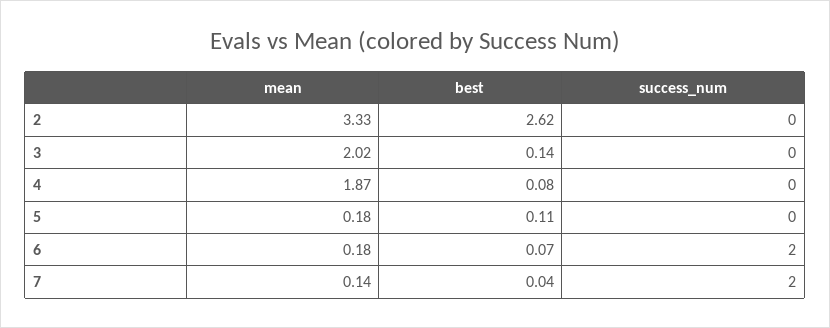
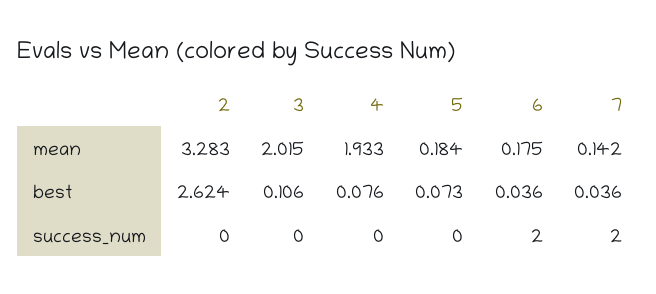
mean, 2: 3.33 -> 3.283
best, 3: 0.14 -> 0.106
mean, 4: 1.87 -> 1.933
best, 5: 0.11 -> 0.073
best, 6: 0.07 -> 0.036

